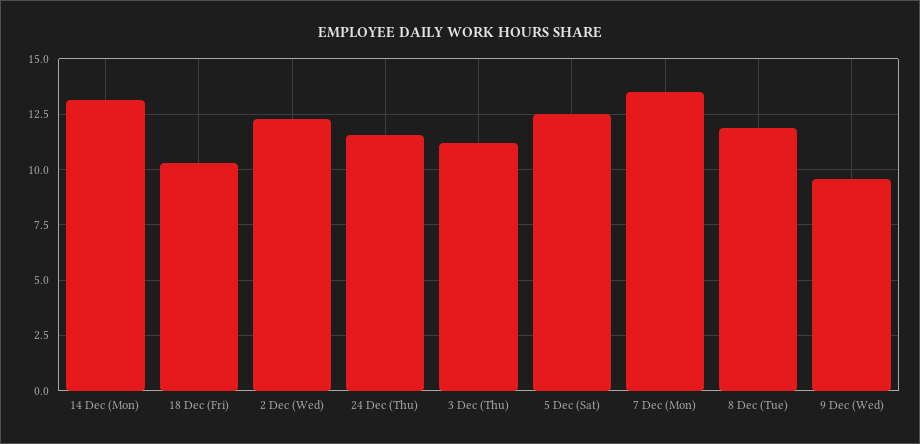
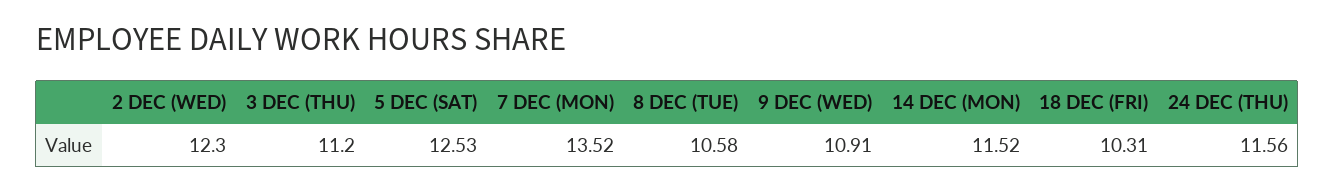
14 Dec (Mon): 13 -> 11.52
8 Dec (Tue): 12 -> 10.58
9 Dec (Wed): 9.5 -> 10.91

